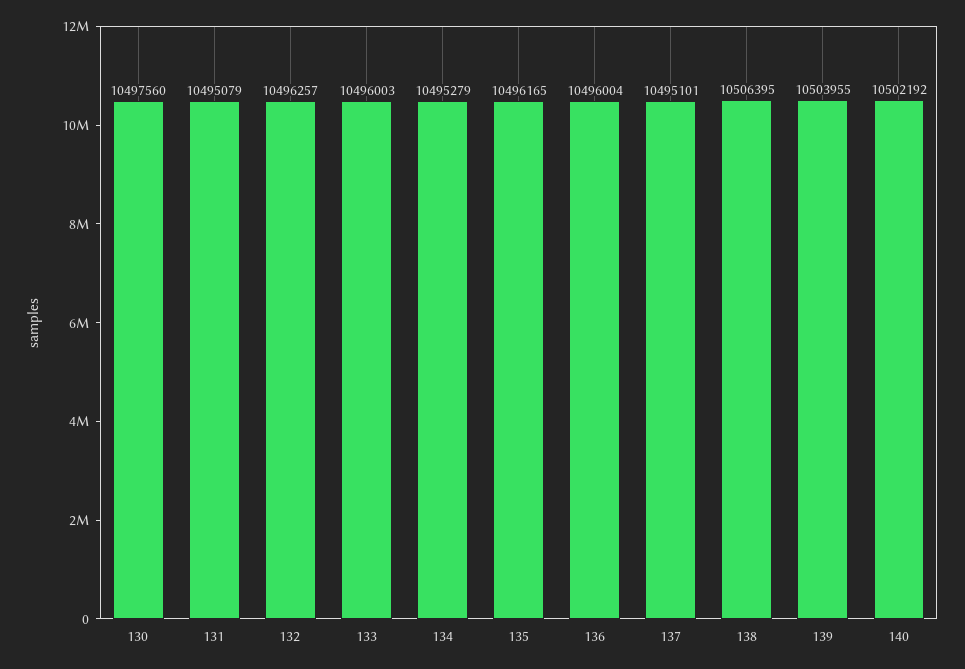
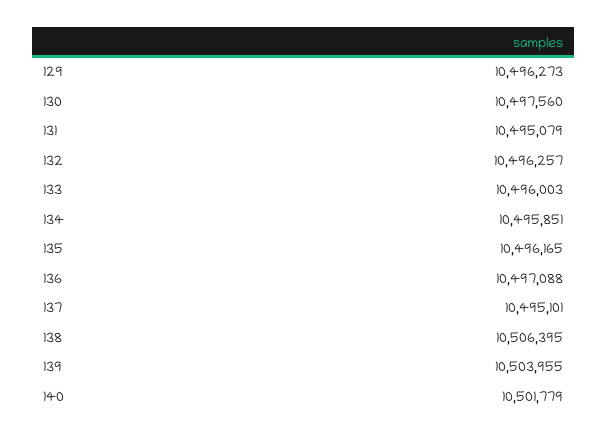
134: 10495279 -> 10495851
136: 10496004 -> 10497088
140: 10502192 -> 10501779
129: none -> 10496273

